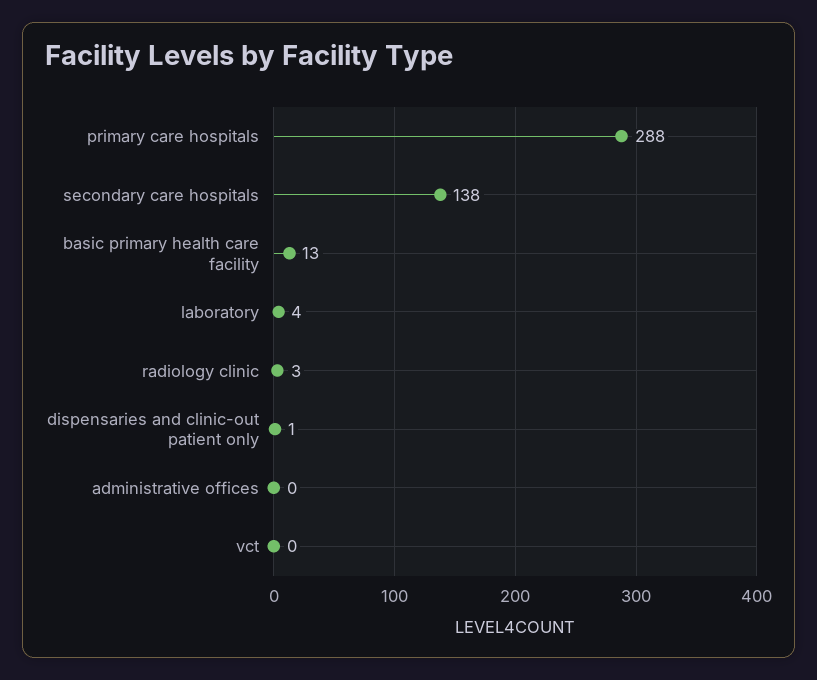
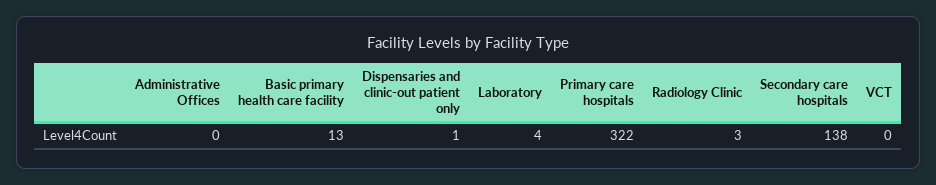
primary care hospitals: 288 -> 322

